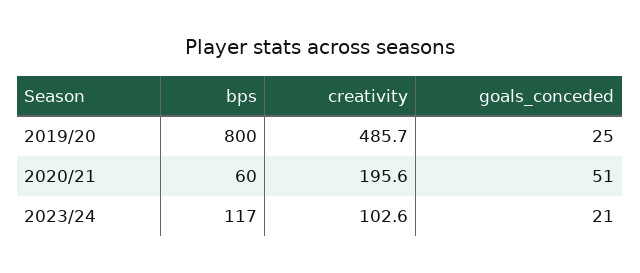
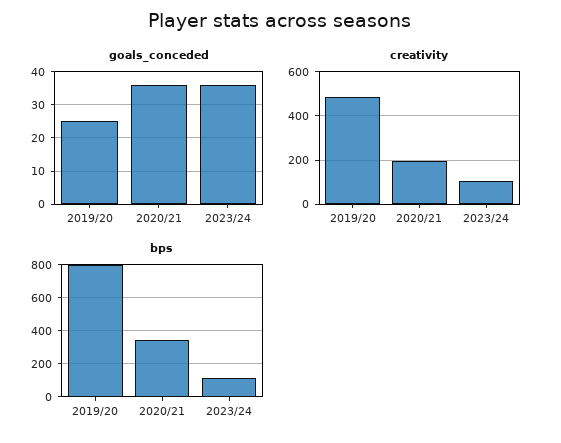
bps, 2020/21: 60 -> 350
goals_conceded, 2020/21: 51 -> 35
goals_conceded, 2023/24: 21 -> 35

